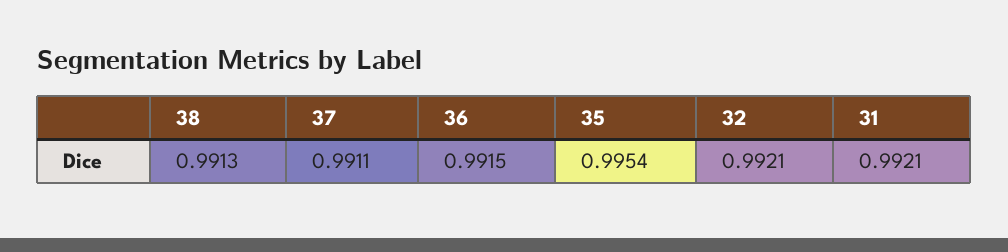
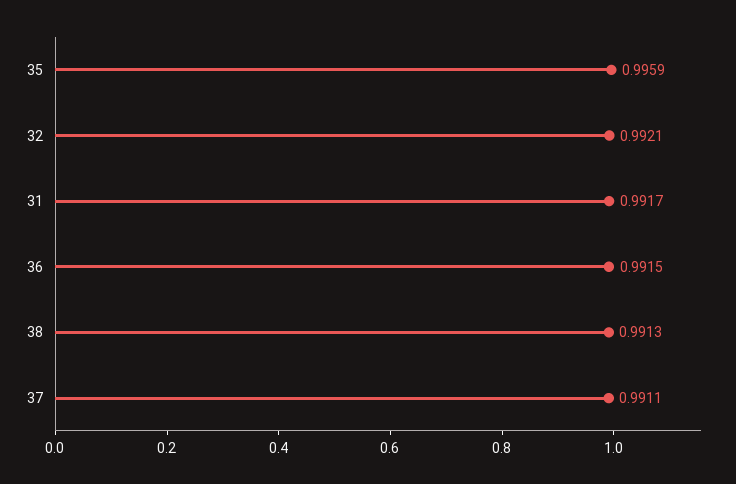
35: 0.9954 -> 0.9959
31: 0.9921 -> 0.9917

